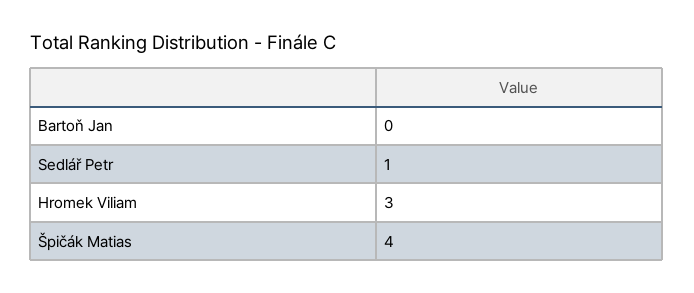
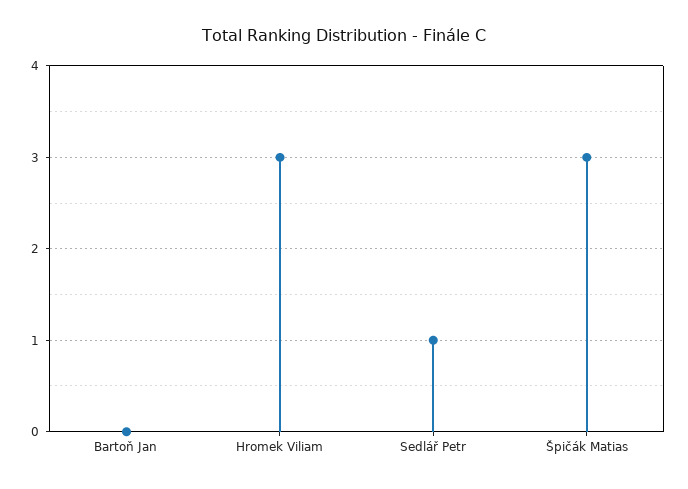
Špičák Matias: 4 -> 3

